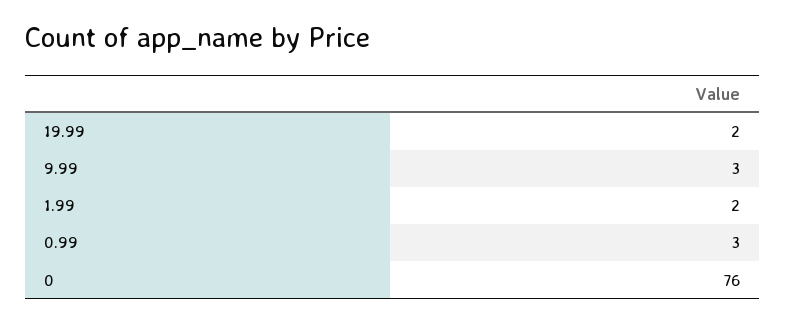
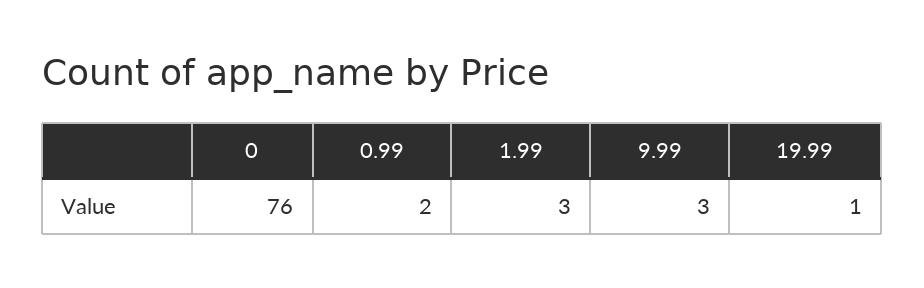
19.99: 2 -> 1
1.99: 2 -> 3
0.99: 3 -> 2

